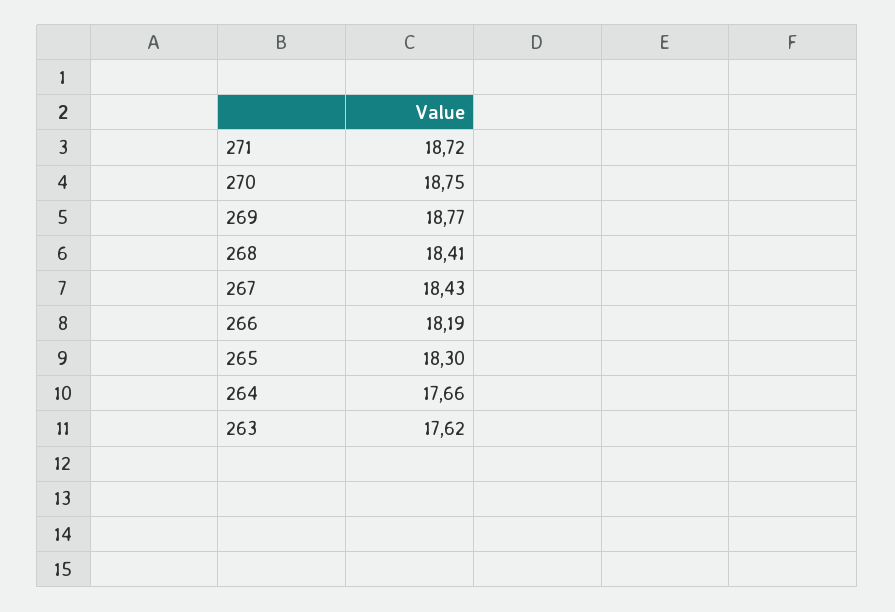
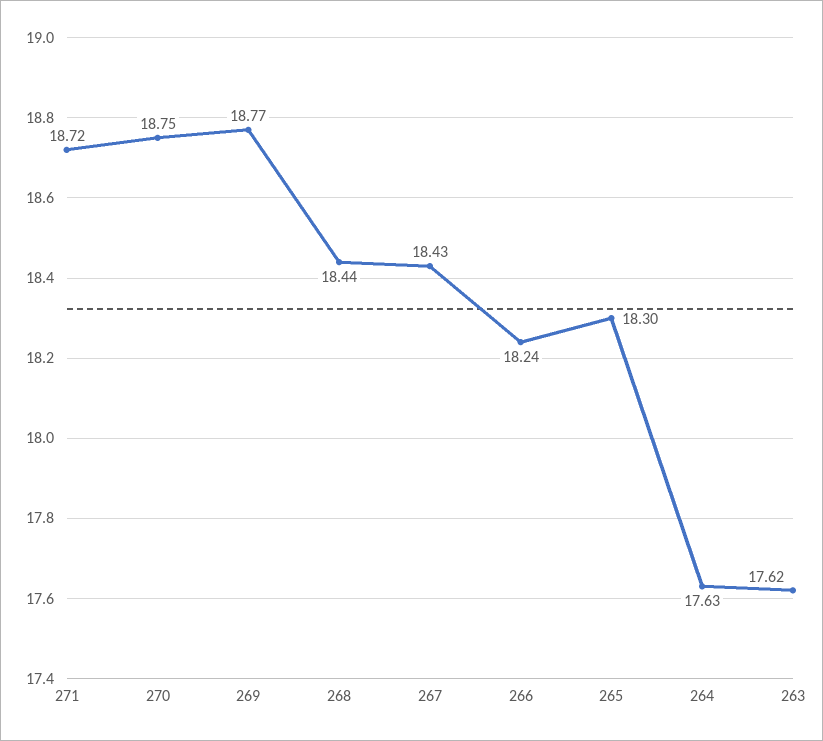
268: 18.41 -> 18.44
266: 18.19 -> 18.24
264: 17.66 -> 17.63

